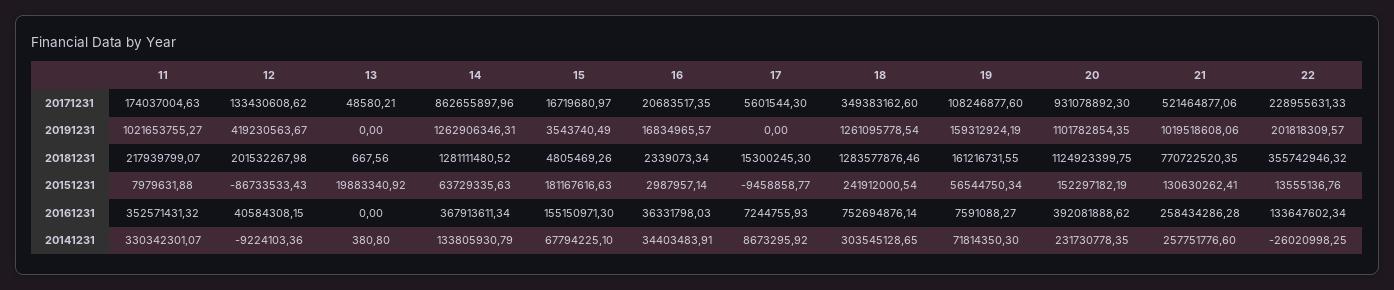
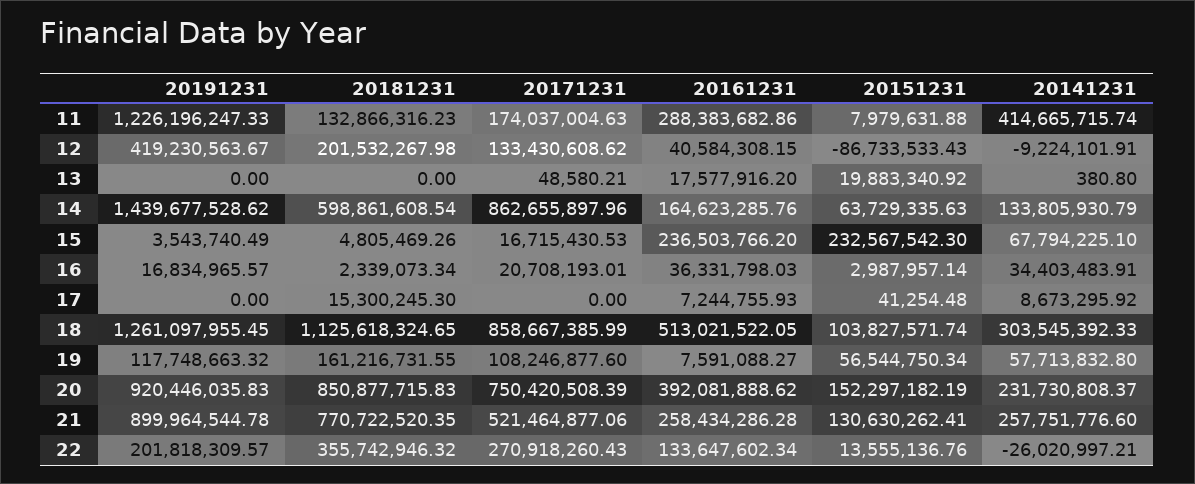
15, 20171231: 16719680.97 -> 16715430.53
16, 20171231: 20683517.35 -> 20708193.01
17, 20171231: 5601544.3 -> 0
18, 20171231: 349383162.6 -> 858667385.99
20, 20171231: 931078892.3 -> 750420508.39
22, 20171231: 228955631.33 -> 270918260.43
11, 20191231: 1021653755.27 -> 1226196247.33
14, 20191231: 1262906346.31 -> 1439677528.62
18, 20191231: 1261095778.54 -> 1261097955.45
19, 20191231: 159312924.19 -> 117748663.32
20, 20191231: 1101782854.35 -> 920446035.83
21, 20191231: 1019518608.06 -> 899964544.78
11, 20181231: 217939799.07 -> 132866316.23
13, 20181231: 667.56 -> 0
14, 20181231: 1281111480.52 -> 598861608.54
18, 20181231: 1283577876.46 -> 1125618324.65
20, 20181231: 1124923399.75 -> 850877715.83
15, 20151231: 181167616.63 -> 232567542.3
17, 20151231: -9458858.77 -> 41254.48
18, 20151231: 241912000.54 -> 103827571.74
11, 20161231: 352571431.32 -> 288383682.86
13, 20161231: 0 -> 17577916.2
14, 20161231: 367913611.34 -> 164623285.76
15, 20161231: 155150971.3 -> 236503766.2
18, 20161231: 752694876.14 -> 513021522.05
11, 20141231: 330342301.07 -> 414665715.74
12, 20141231: -9224103.36 -> -9224101.91
18, 20141231: 303545128.65 -> 303545392.33
19, 20141231: 71814350.3 -> 57713832.8
20, 20141231: 231730778.35 -> 231730808.37
22, 20141231: -26020998.25 -> -26020997.21

